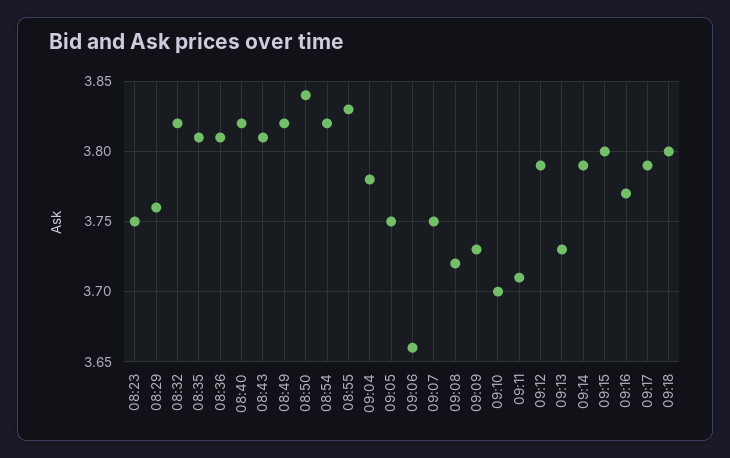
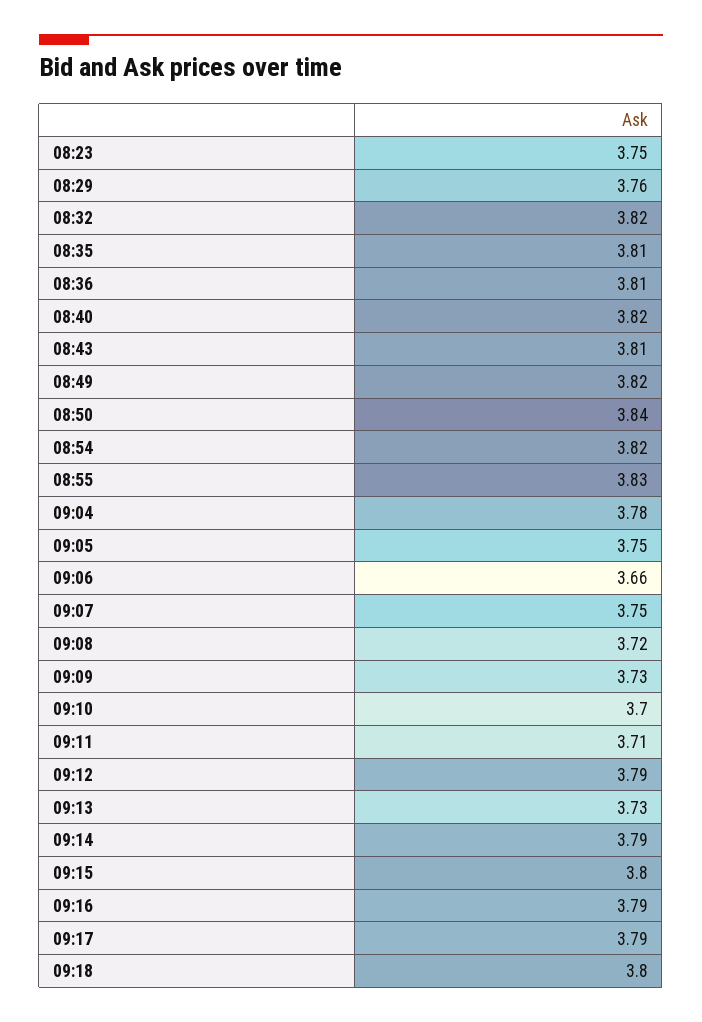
09:16: 3.77 -> 3.79

